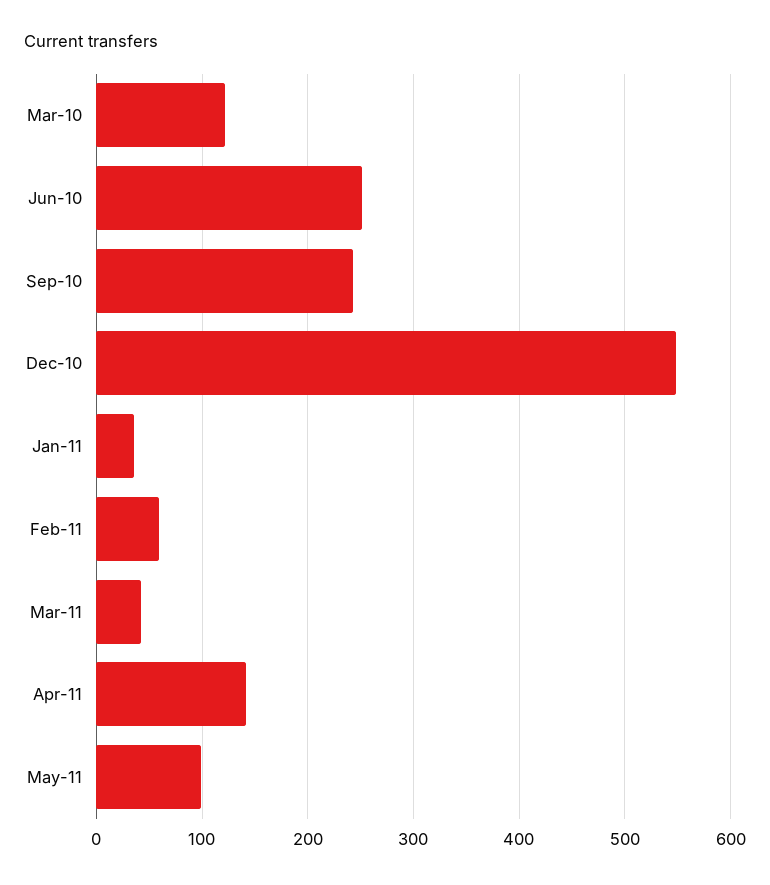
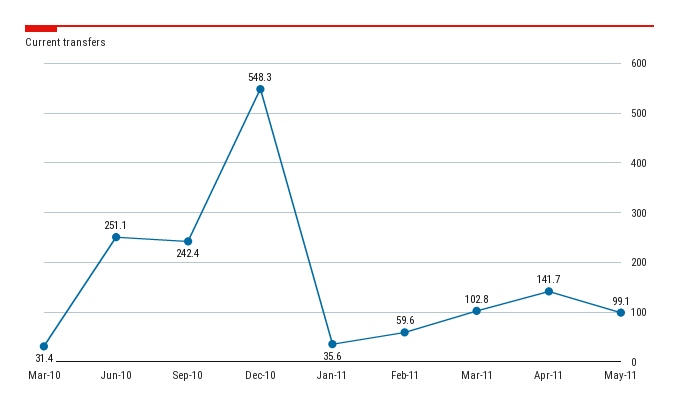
Mar-10: 120 -> 31.4
Mar-11: 40 -> 102.8

